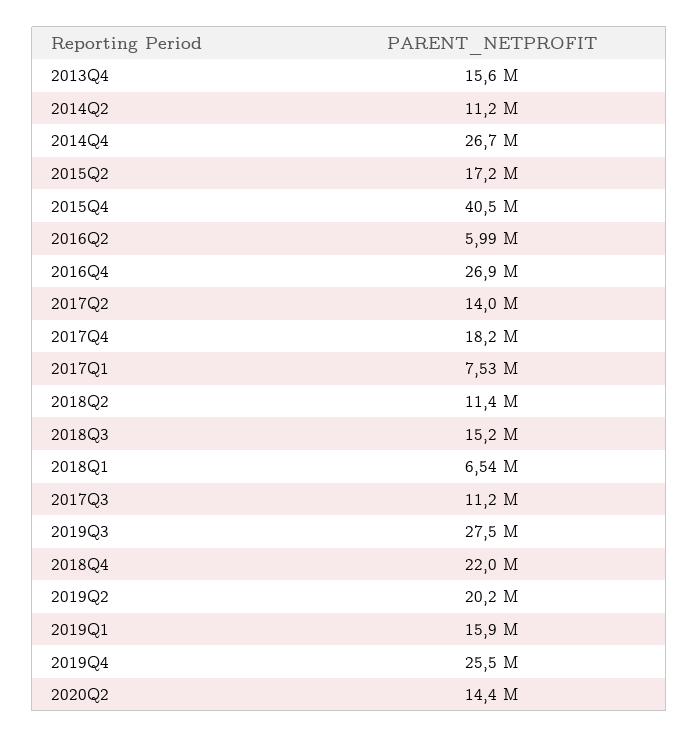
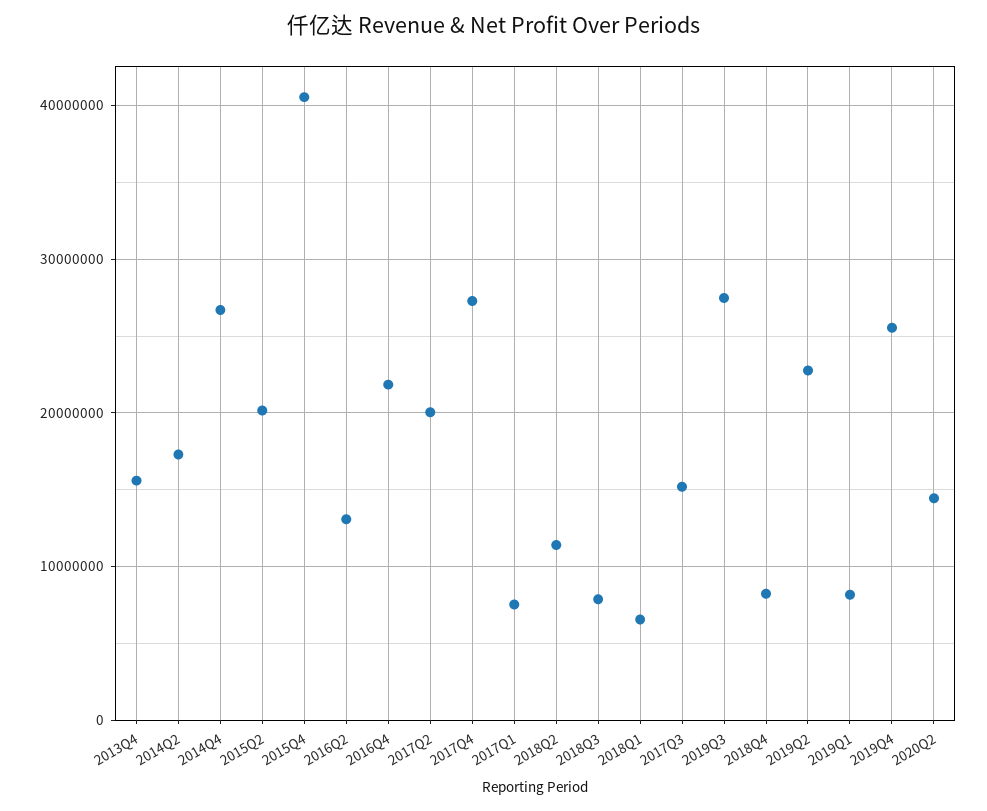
2014Q2: 11200000 -> 17000000
2015Q2: 17200000 -> 20000000
2016Q2: 5990000 -> 13000000
2016Q4: 26900000 -> 22000000
2017Q2: 14000000 -> 20000000
2017Q4: 18200000 -> 27000000
2018Q3: 15200000 -> 8000000
2017Q3: 11200000 -> 15000000
2018Q4: 22000000 -> 8000000
2019Q2: 20200000 -> 23000000
2019Q1: 15900000 -> 8000000

